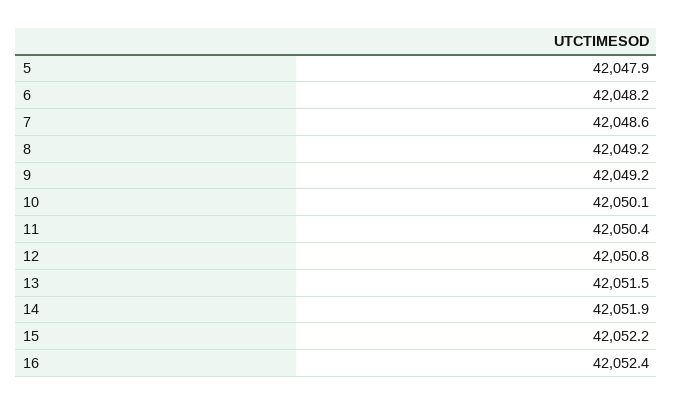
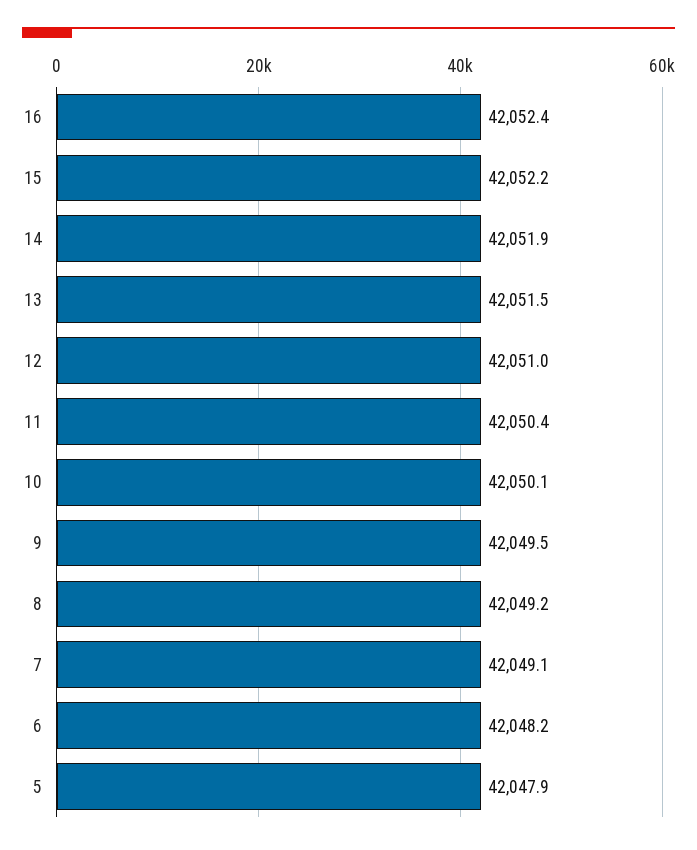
7: 42048.6 -> 42049.1
9: 42049.2 -> 42049.5
12: 42050.8 -> 42051

